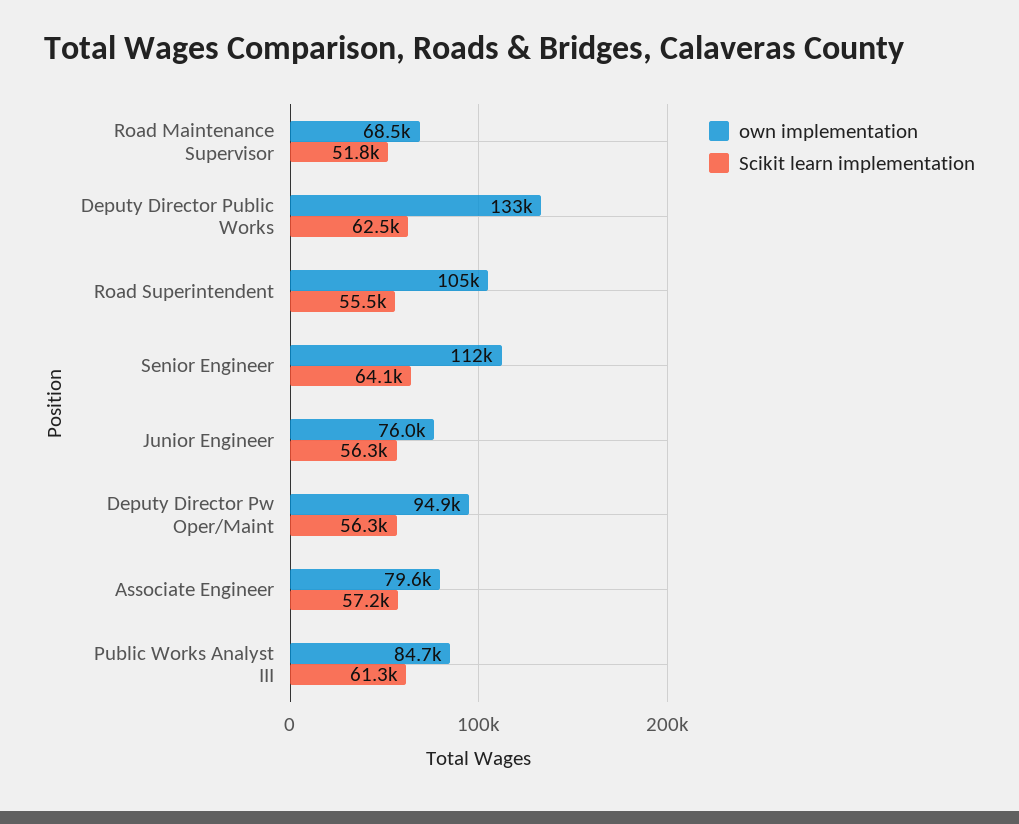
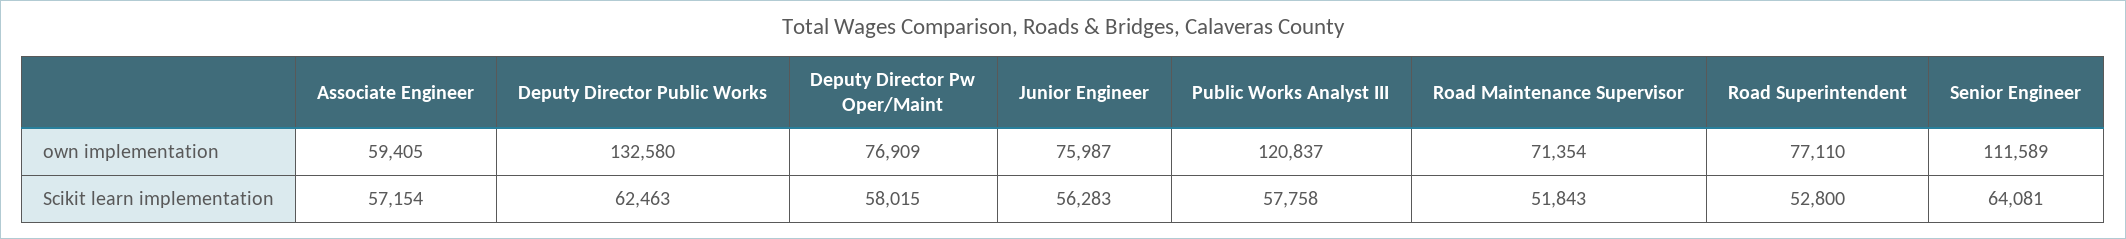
own implementation, Road Maintenance Supervisor: 68500 -> 71354
own implementation, Road Superintendent: 105000 -> 77110
Scikit learn implementation, Road Superintendent: 55500 -> 52800
own implementation, Deputy Director Pw Oper/Maint: 94900 -> 76909
Scikit learn implementation, Deputy Director Pw Oper/Maint: 56300 -> 58015
own implementation, Associate Engineer: 79600 -> 59405
own implementation, Public Works Analyst III: 84700 -> 120837
Scikit learn implementation, Public Works Analyst III: 61300 -> 57758

